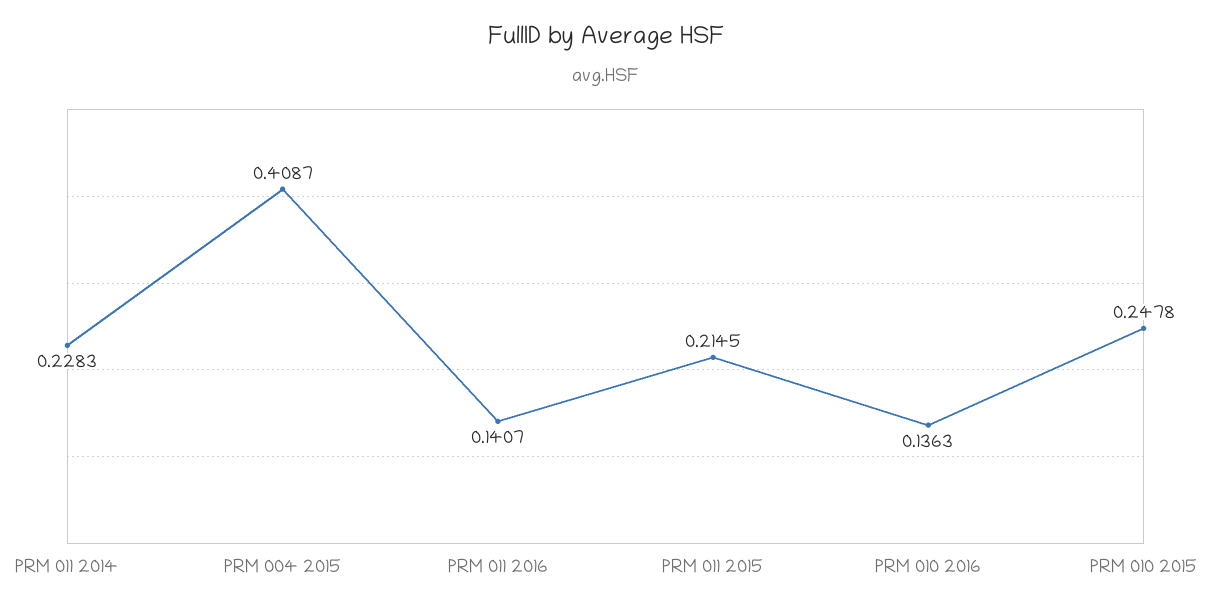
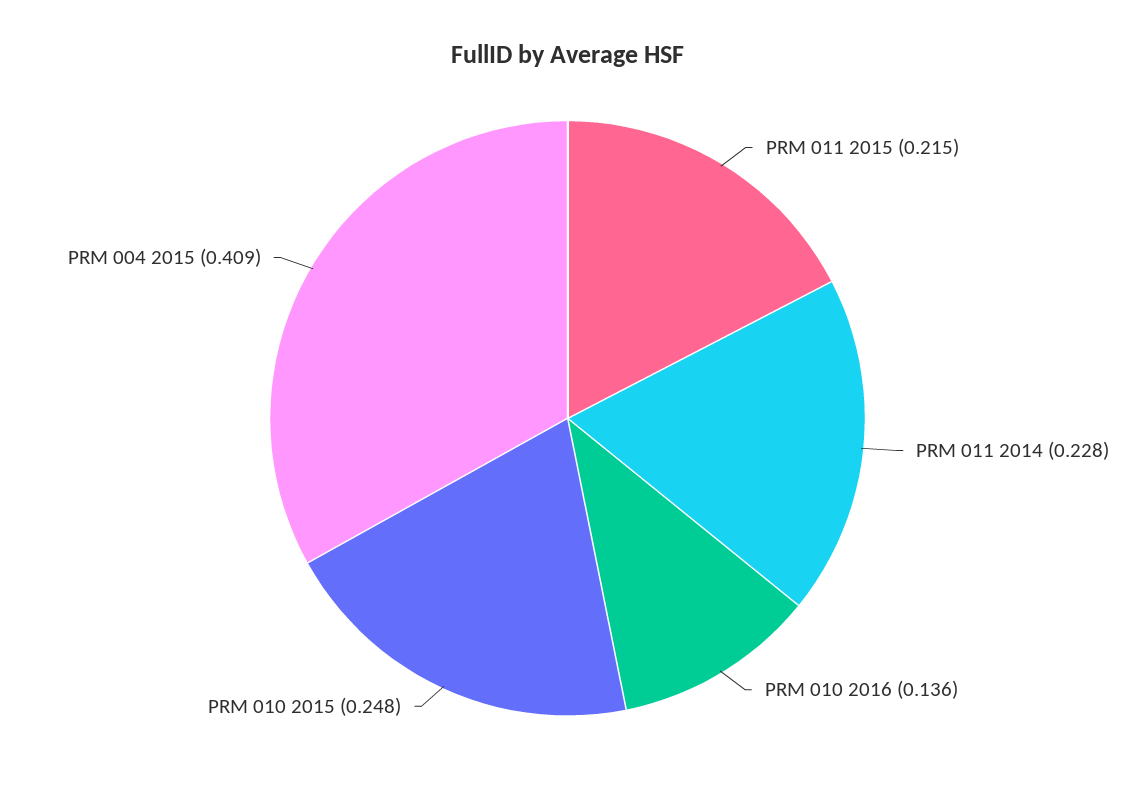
PRM 011 2016: 0.1407 -> none

